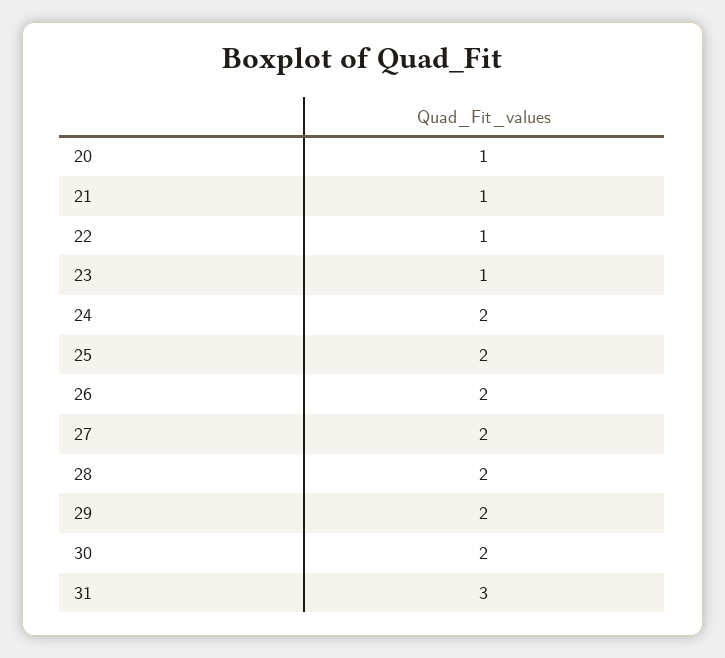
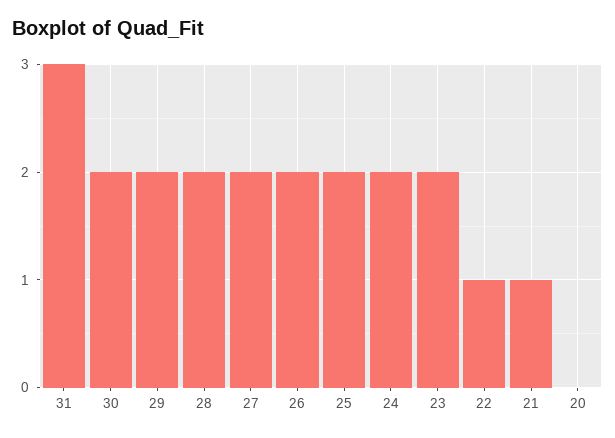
20: 1 -> 0
23: 1 -> 2

